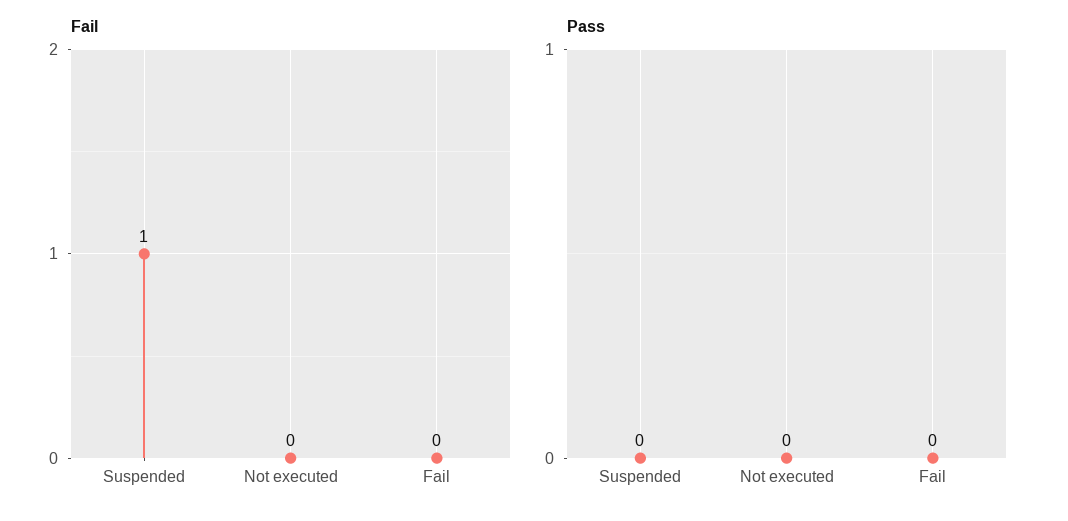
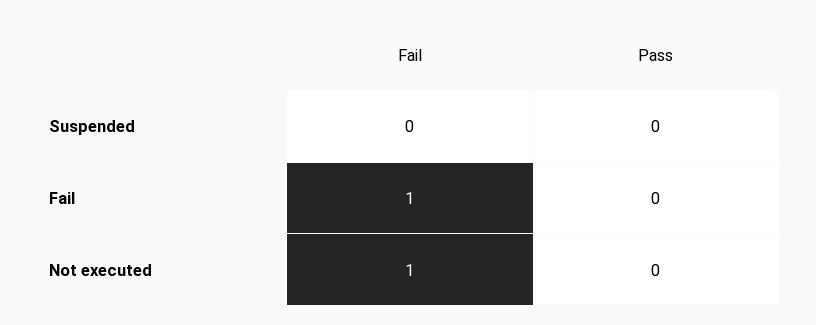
Fail, Suspended: 1 -> 0
Fail, Not executed: 0 -> 1
Fail, Fail: 0 -> 1

